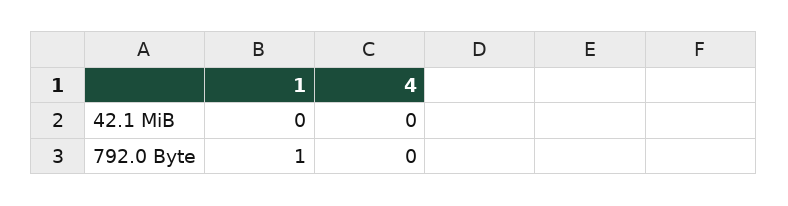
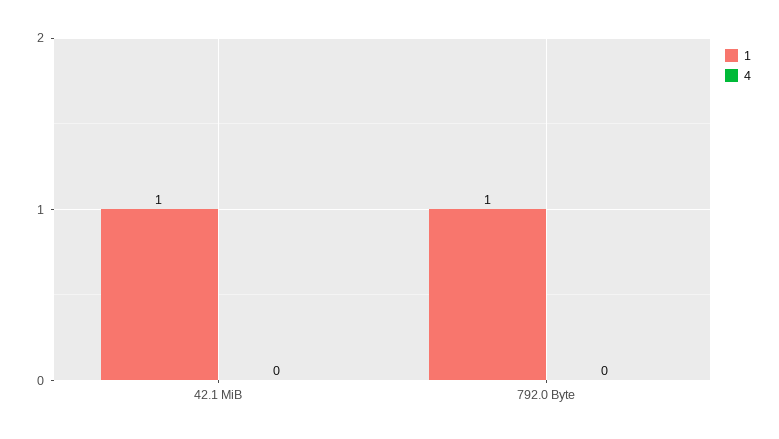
1, 42.1 MiB: 0 -> 1

